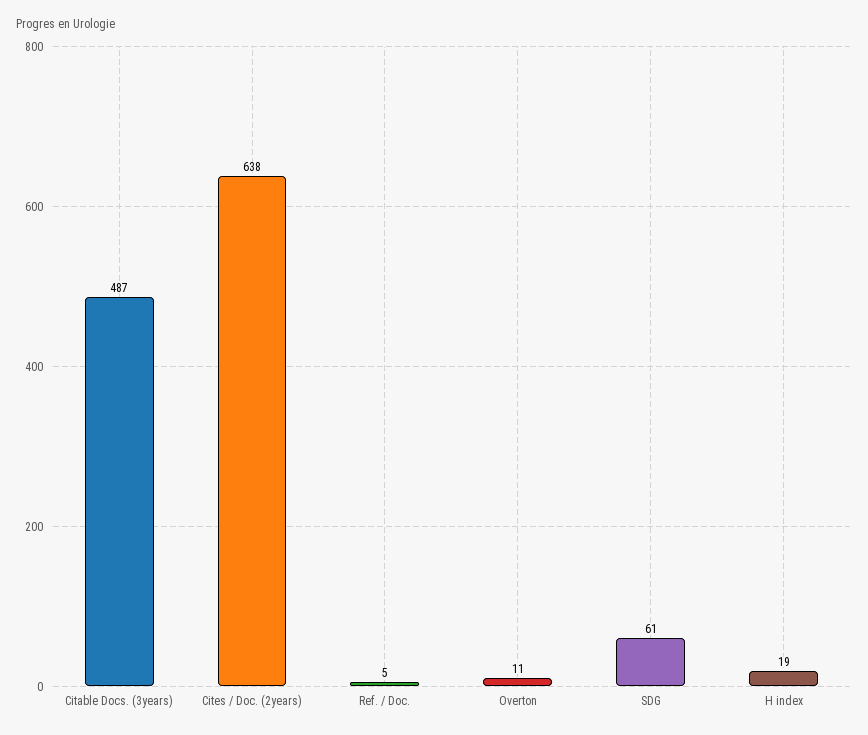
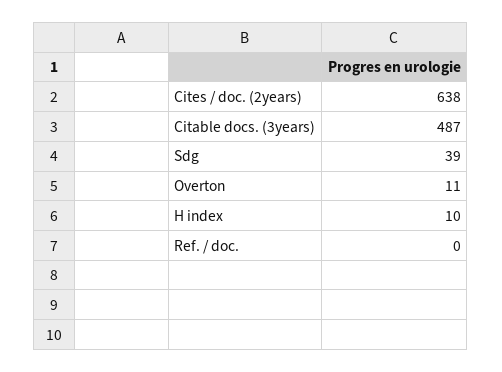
Ref. / Doc.: 5 -> 0
SDG: 61 -> 39
H index: 19 -> 10

